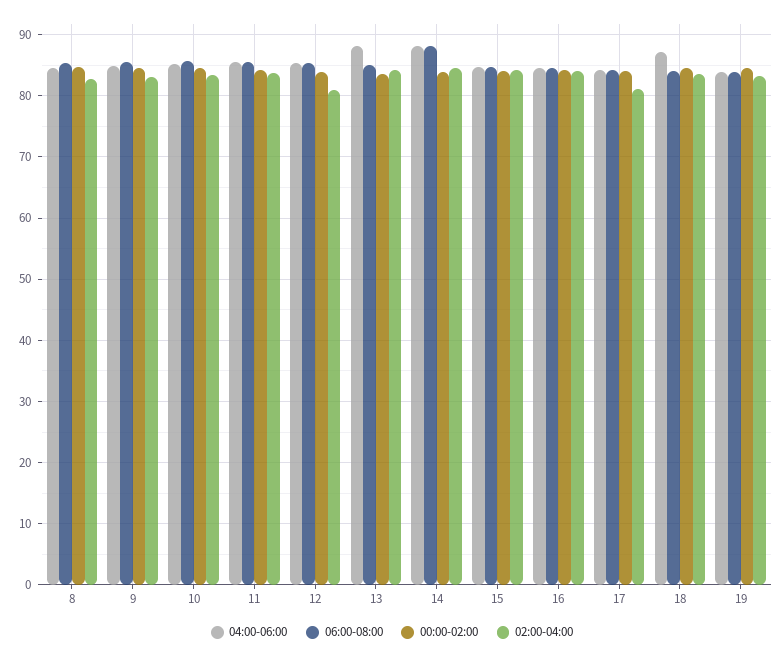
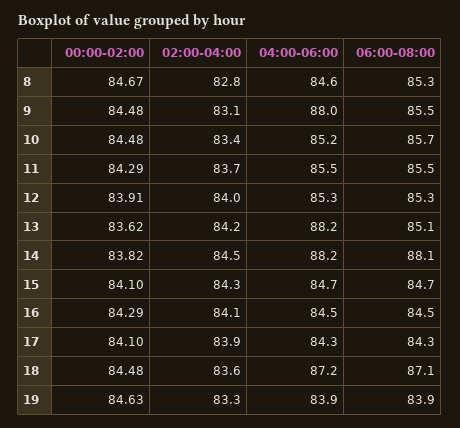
04:00-06:00, 9: 85 -> 88
02:00-04:00, 12: 81 -> 84
02:00-04:00, 17: 81 -> 83.9
06:00-08:00, 18: 84 -> 87.1

